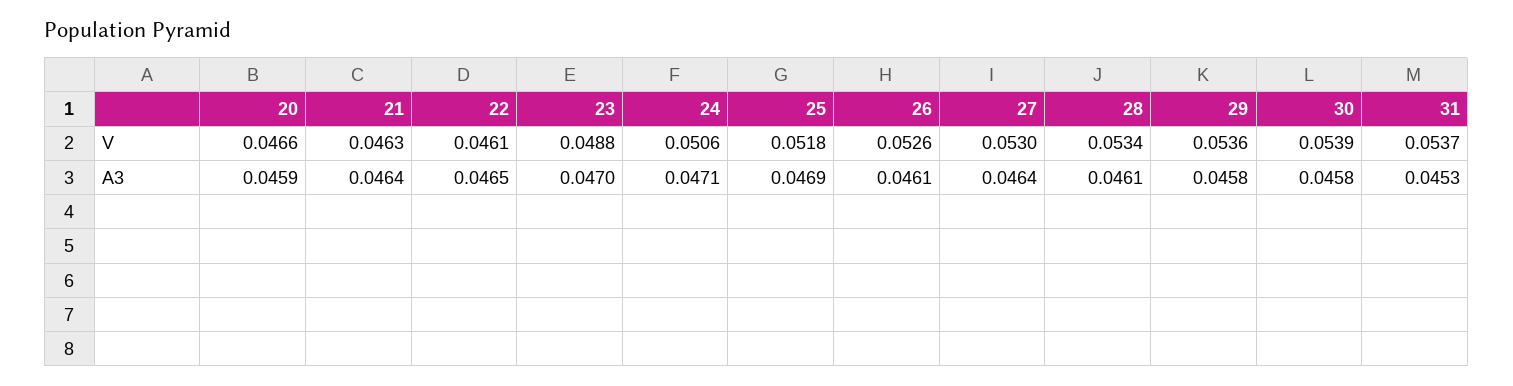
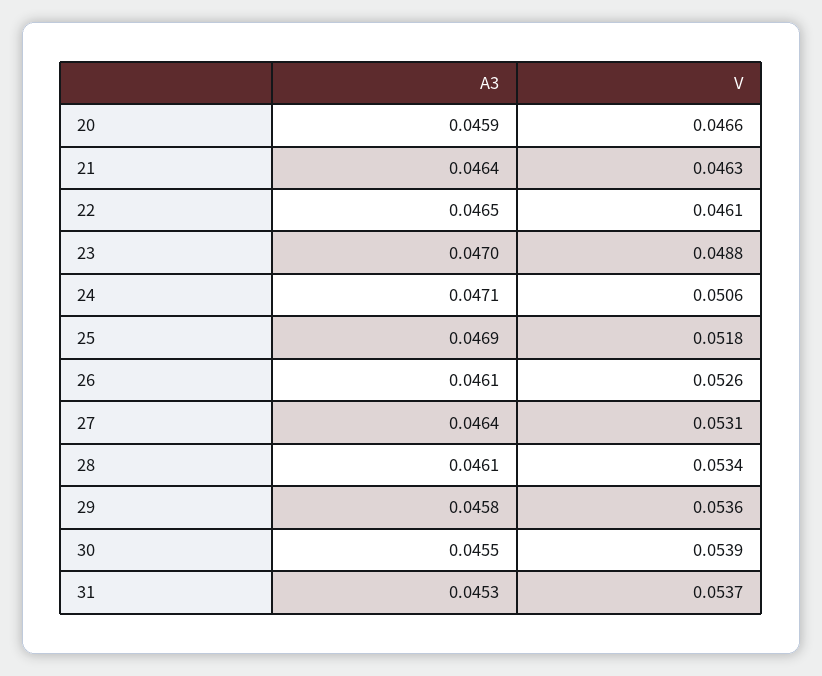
27, V: 0.053 -> 0.0531
30, A3: 0.0458 -> 0.0455

